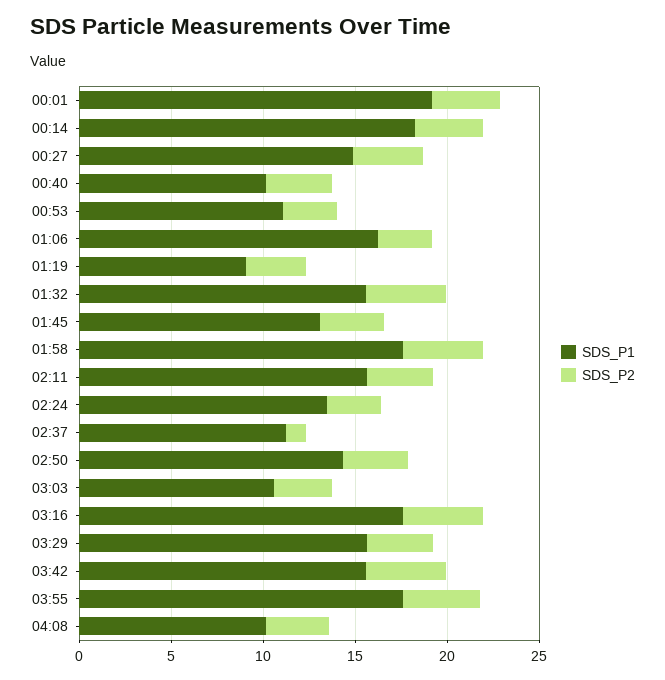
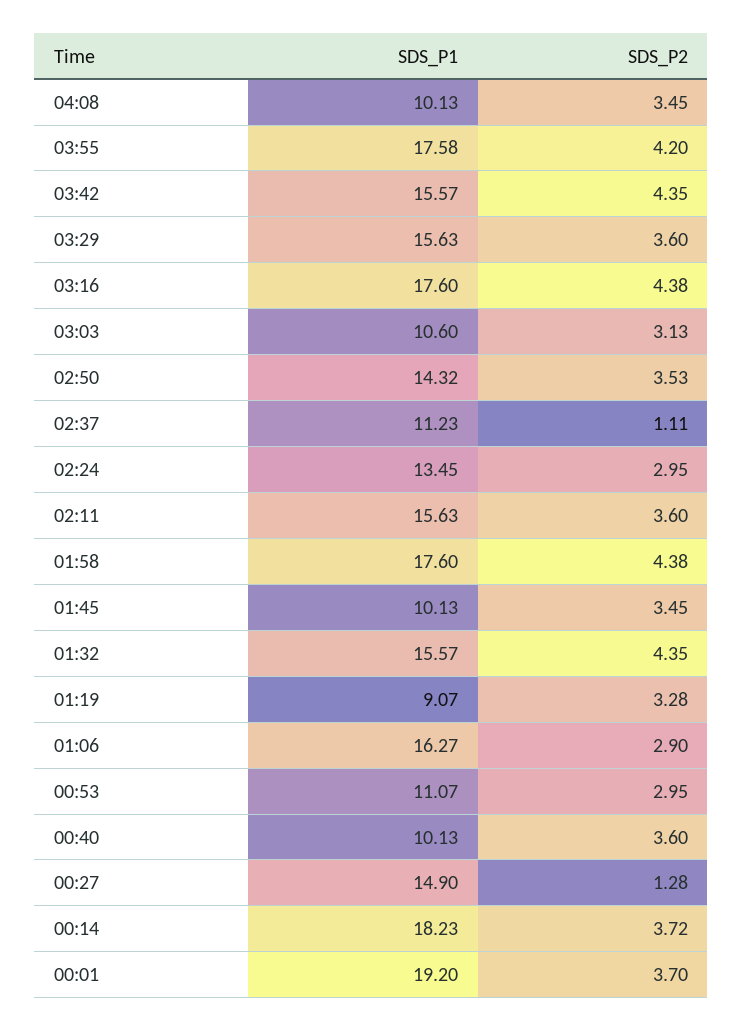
SDS_P2, 00:27: 4 -> 1.28
SDS_P1, 01:45: 13 -> 10.13

